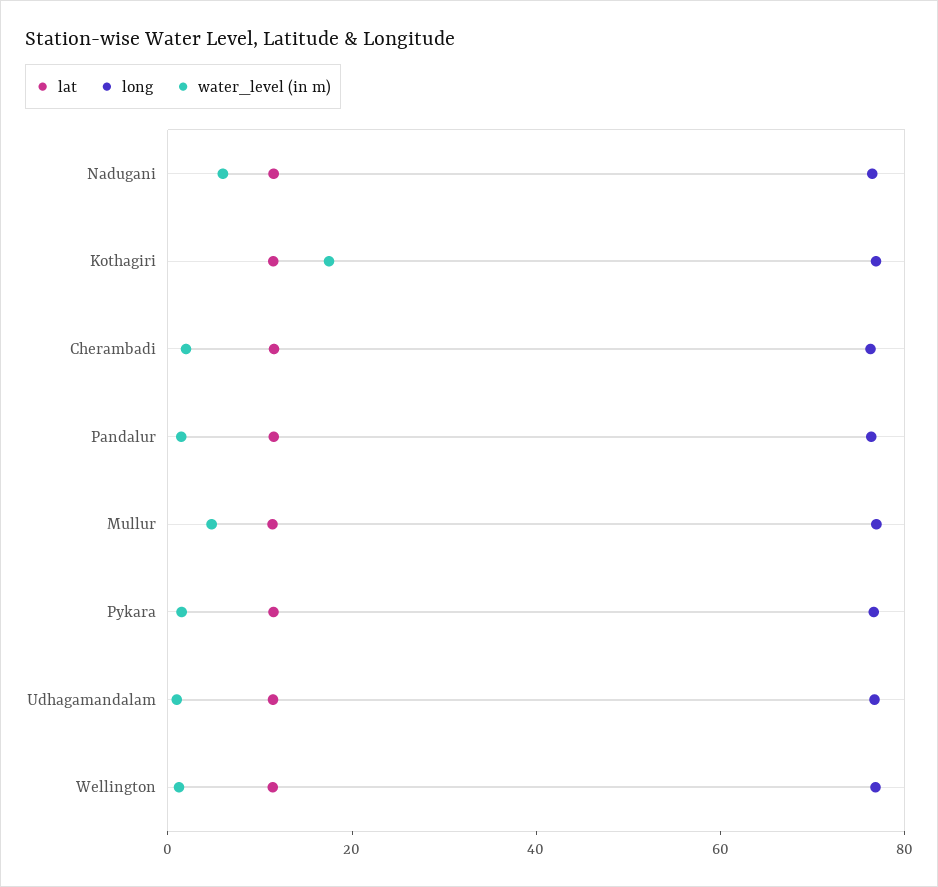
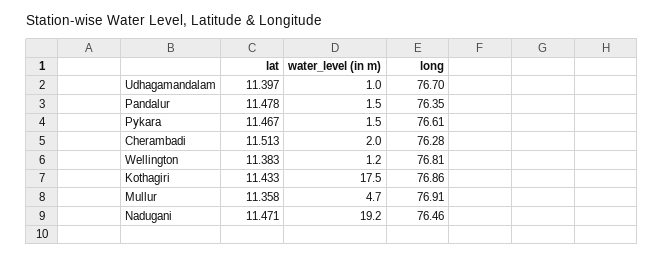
water_level (in m), Nadugani: 5 -> 19.2

